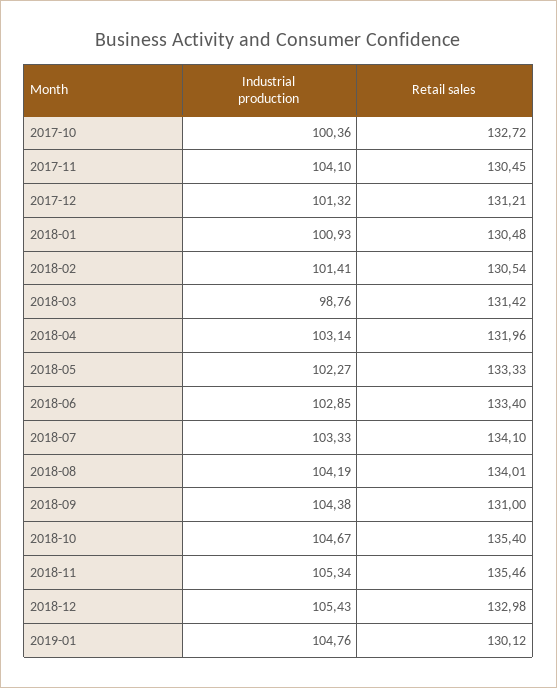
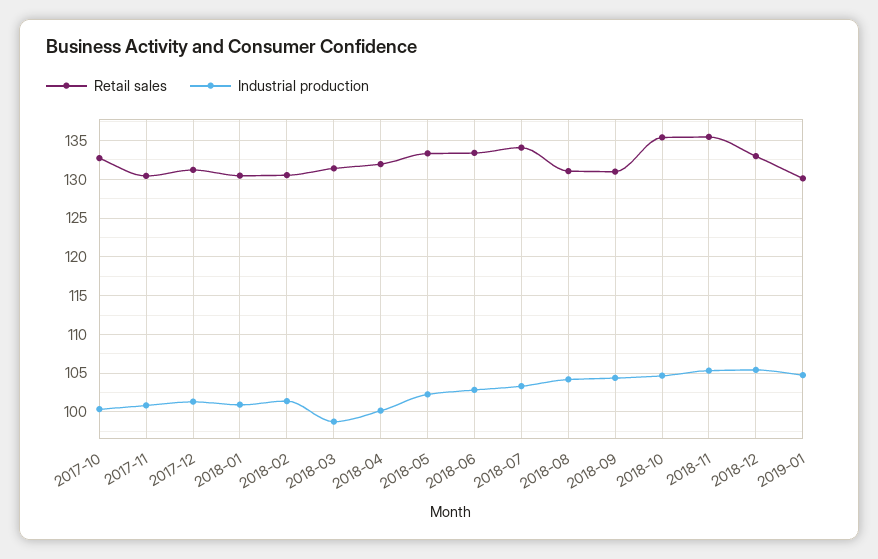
Industrial production, 2017-11: 104.1 -> 101
Industrial production, 2018-04: 103.14 -> 100
Retail sales, 2018-08: 134.01 -> 131

